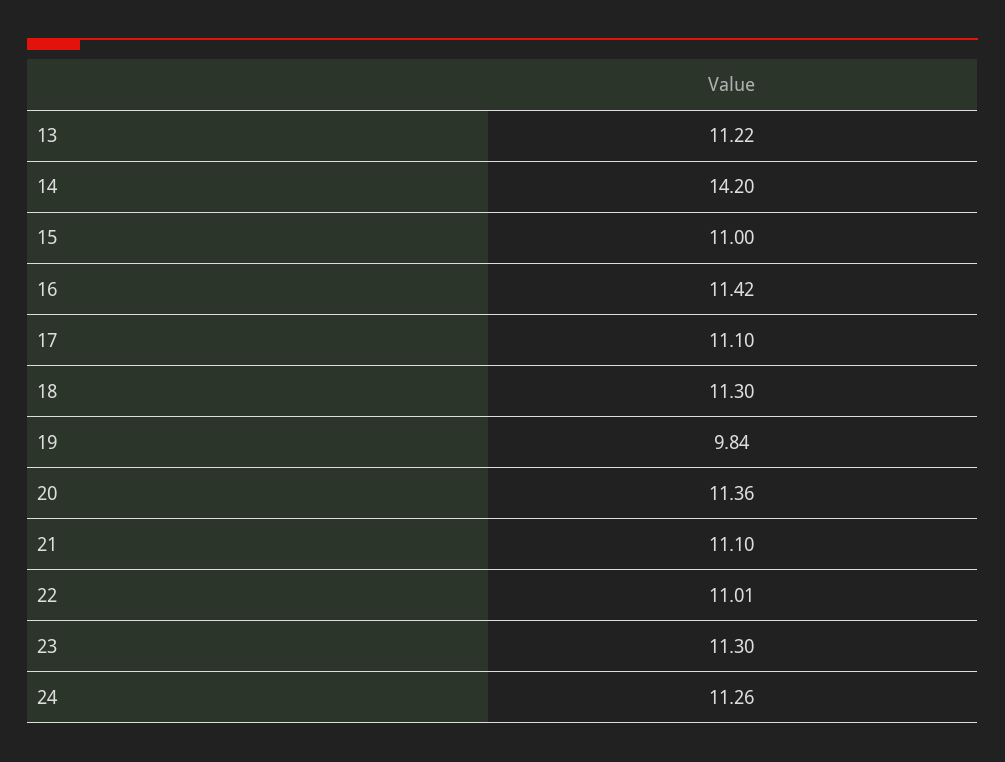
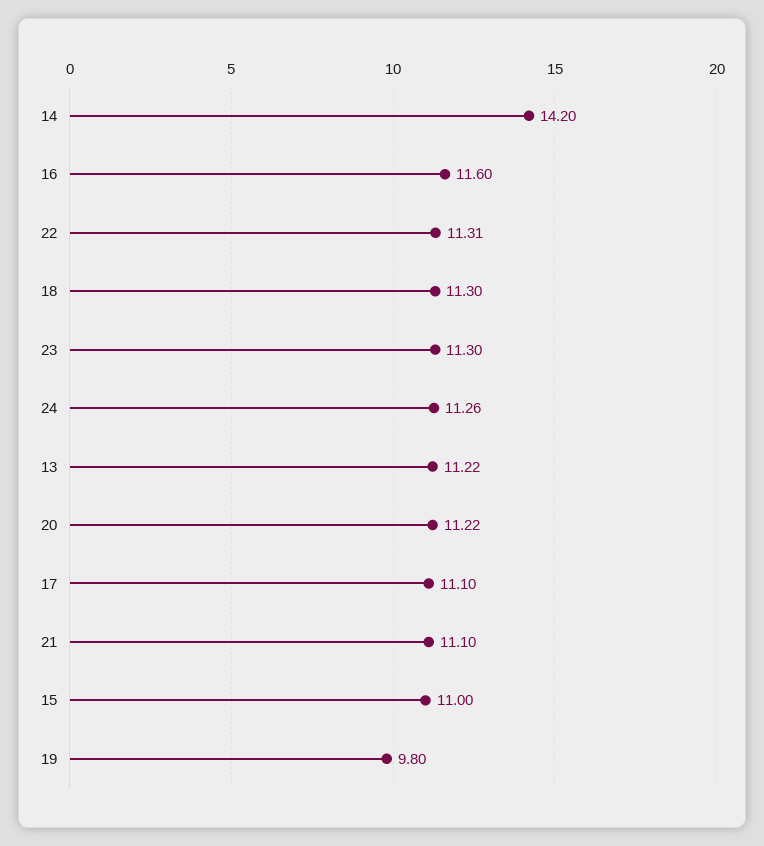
16: 11.42 -> 11.6
19: 9.84 -> 9.8
20: 11.36 -> 11.22
22: 11.01 -> 11.31

